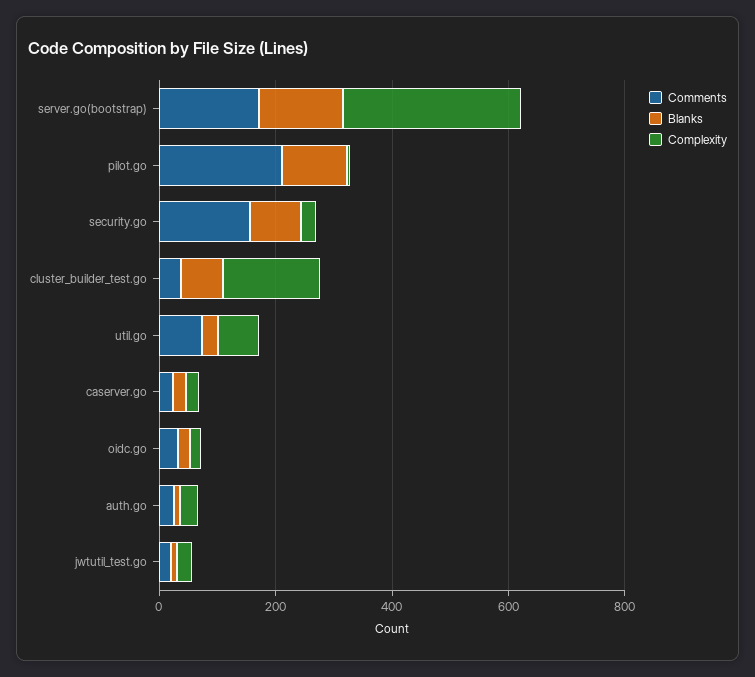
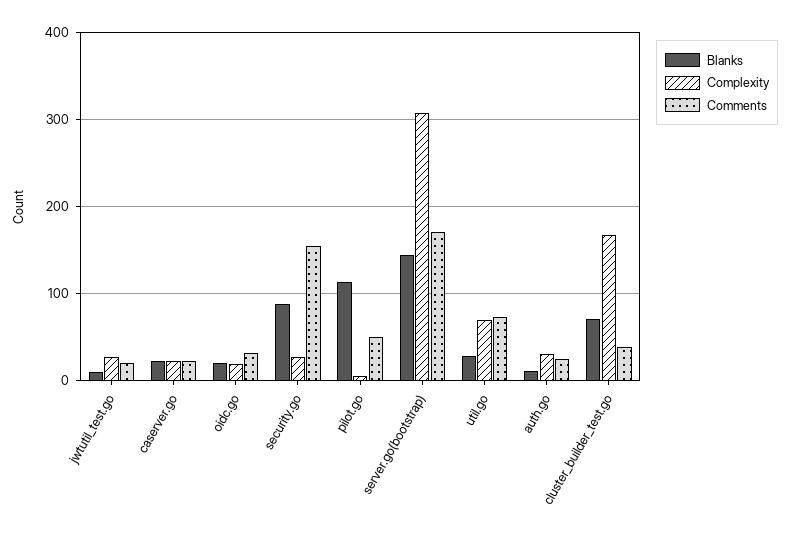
Comments, pilot.go: 200 -> 50

